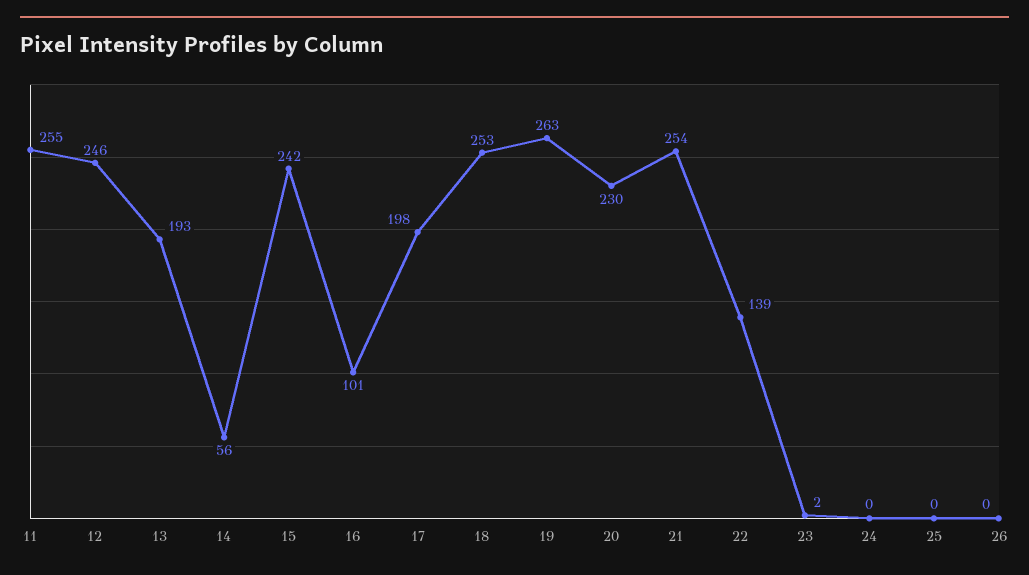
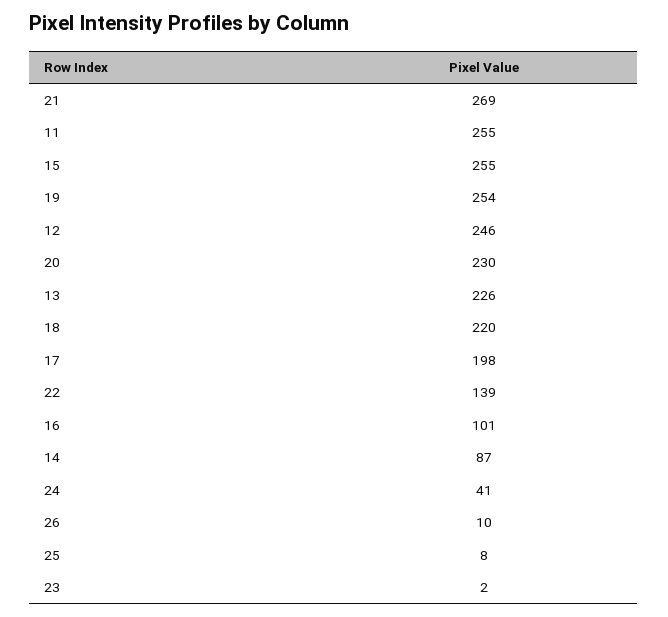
13: 193 -> 226
14: 56 -> 87
15: 242 -> 255
18: 253 -> 220
19: 263 -> 254
21: 254 -> 269
24: 0 -> 41
25: 0 -> 8
26: 0 -> 10

